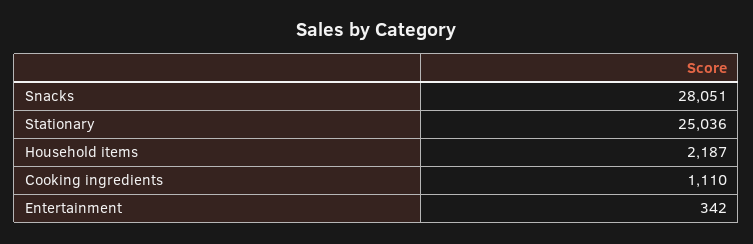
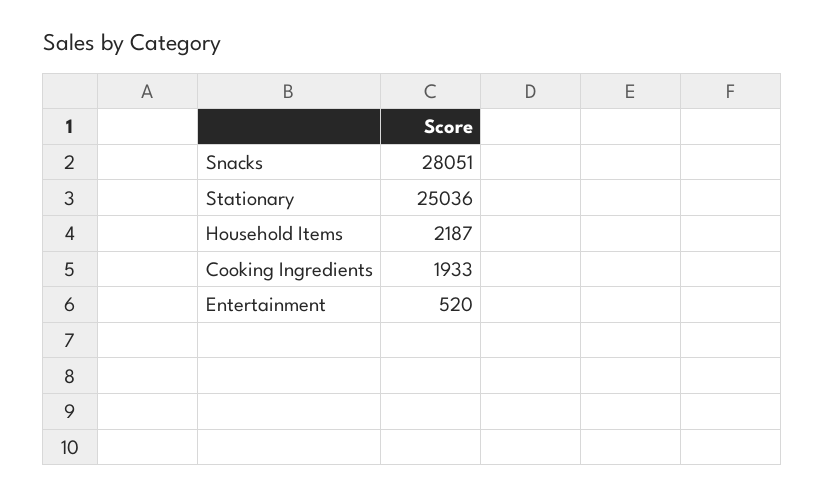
Cooking ingredients: 1110 -> 1933
Entertainment: 342 -> 520

